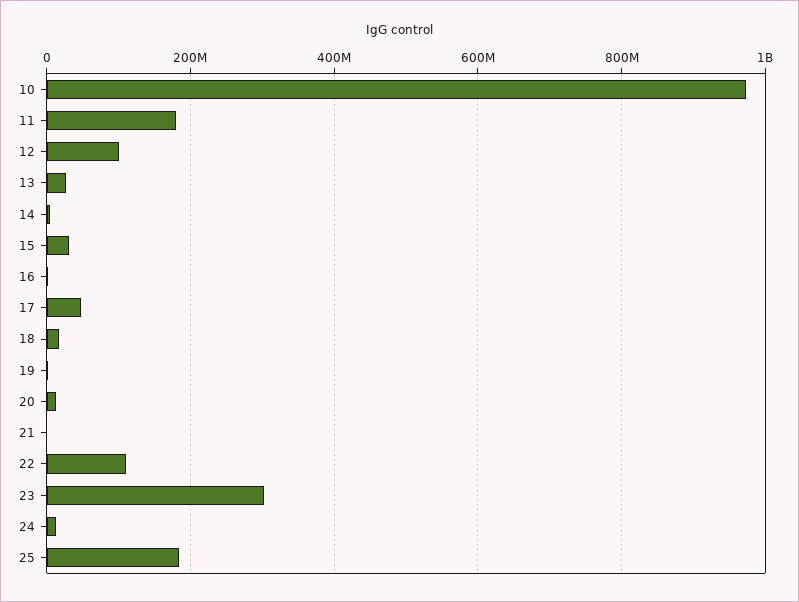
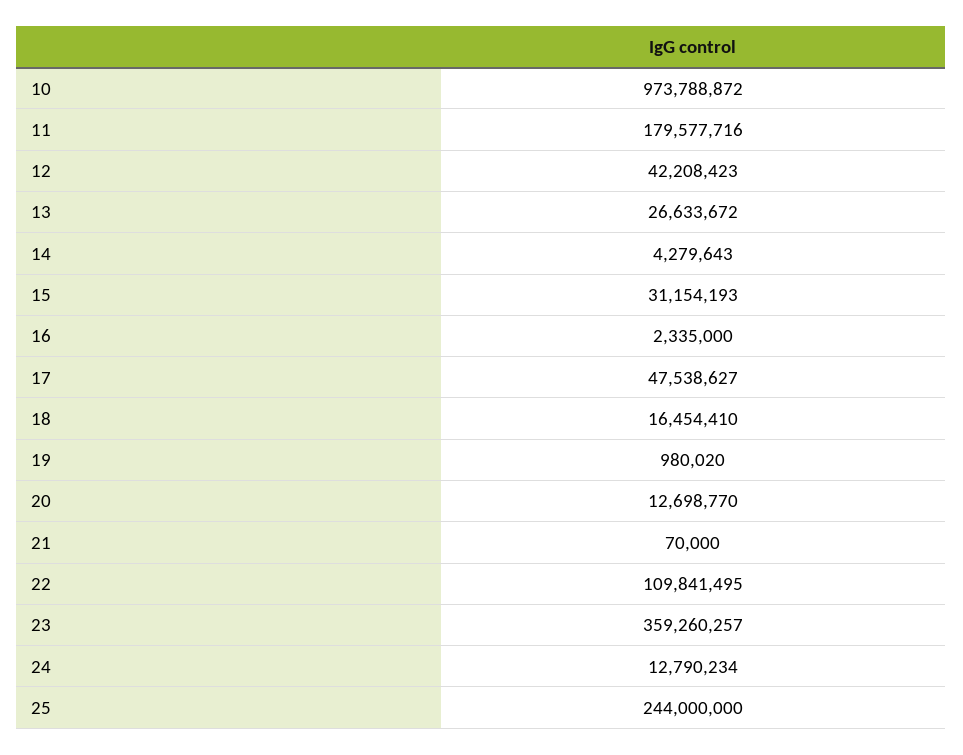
12: 100000000 -> 42208423
23: 300000000 -> 359260257
25: 180000000 -> 244000000

